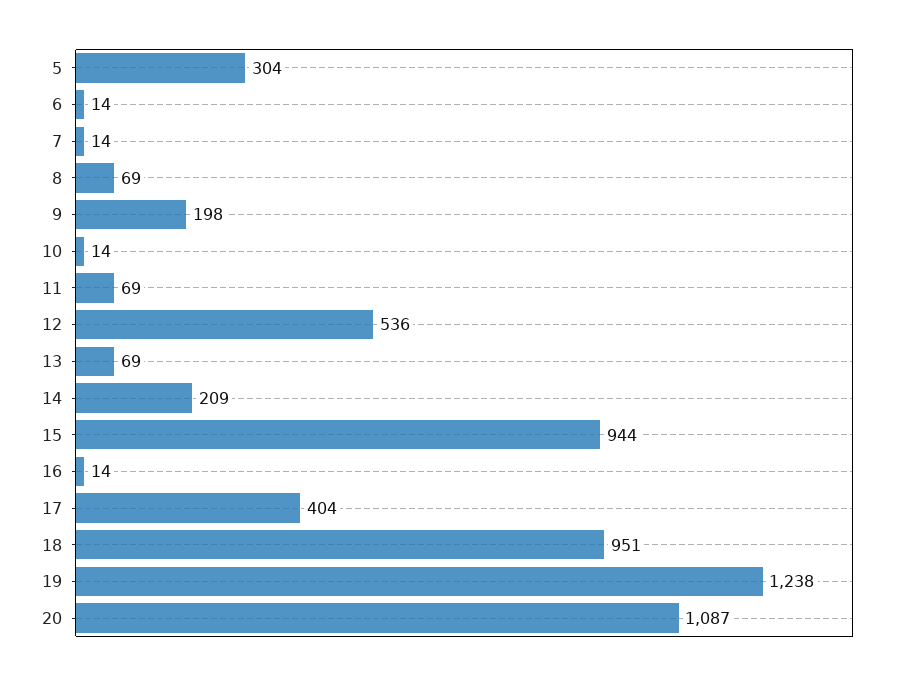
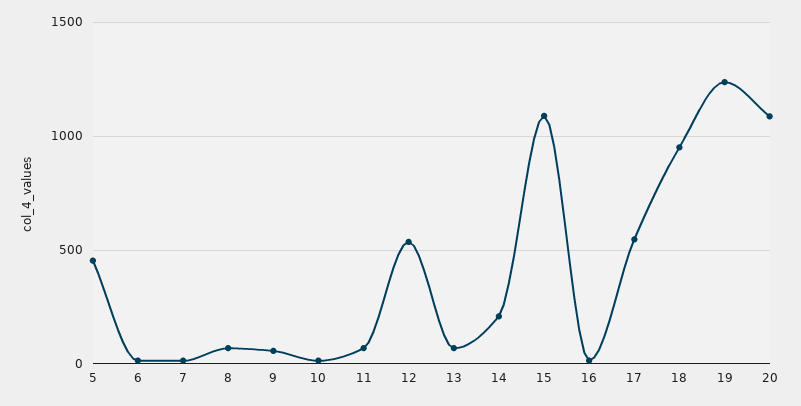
5: 304 -> 450
9: 198 -> 50
15: 944 -> 1100
17: 404 -> 550

